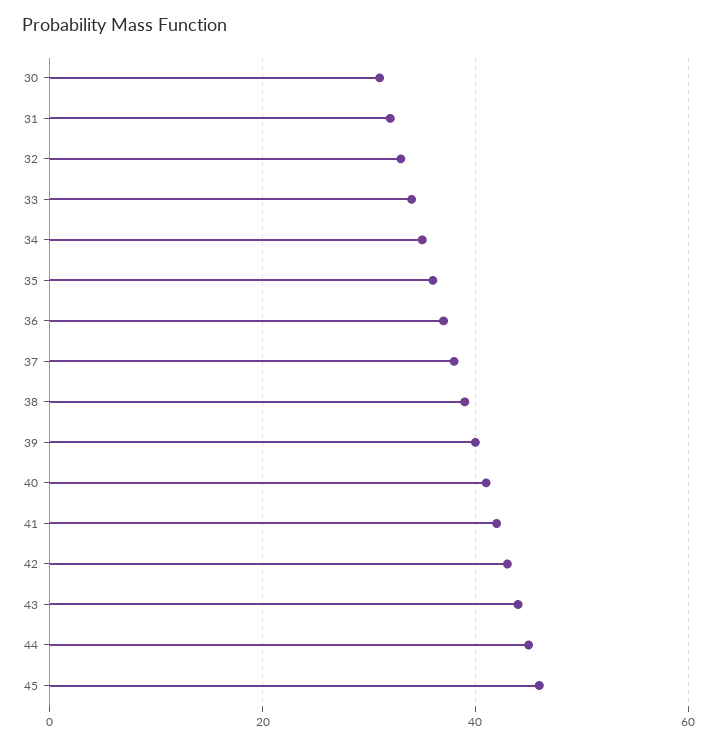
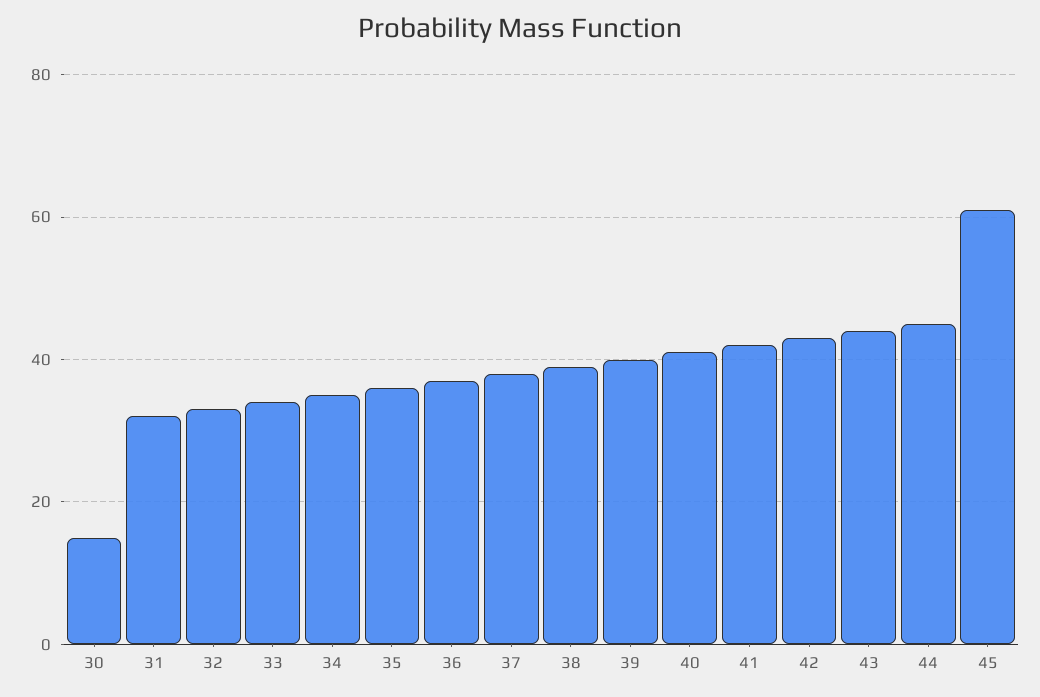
30: 30 -> 15
45: 45 -> 60

